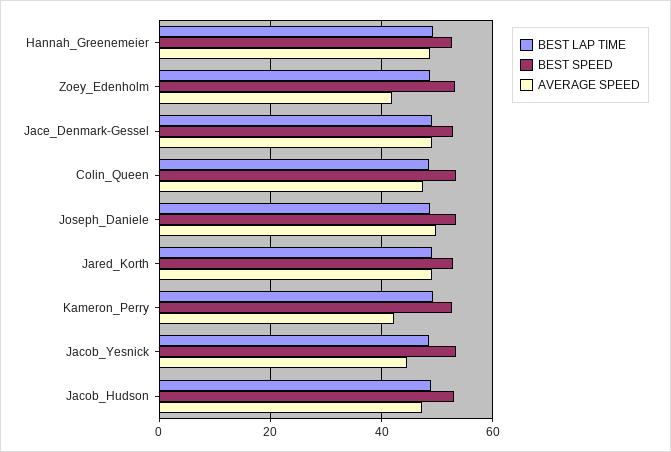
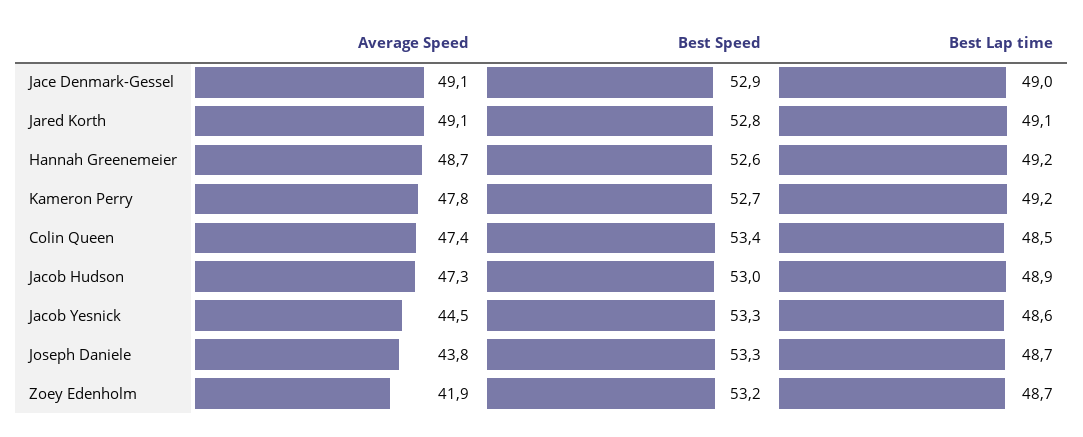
AVERAGE SPEED, Joseph_Daniele: 50 -> 43.8
AVERAGE SPEED, Kameron_Perry: 42 -> 47.8

